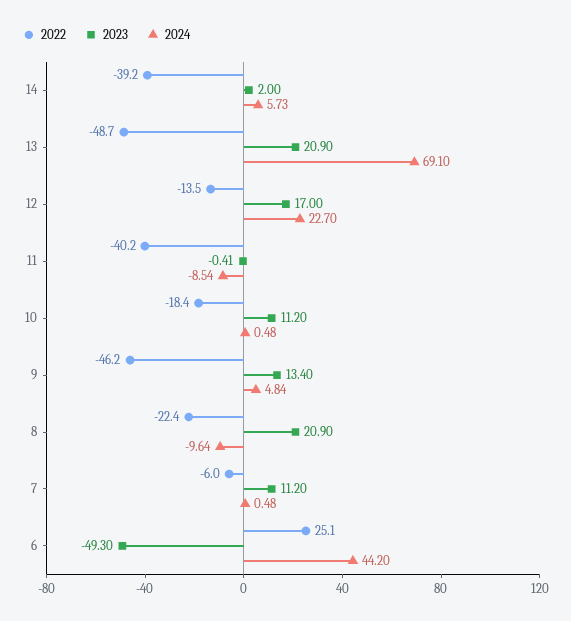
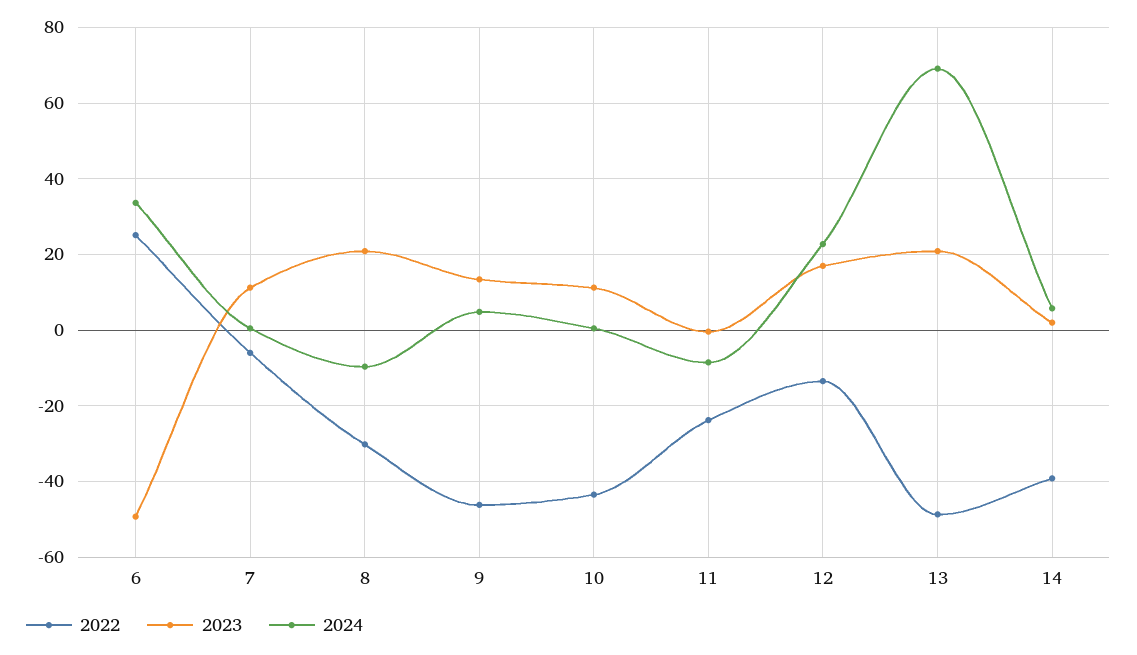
2022, 11: -40.2 -> -24
2022, 10: -18.4 -> -44
2022, 8: -22.4 -> -30
2024, 6: 44.2 -> 34

